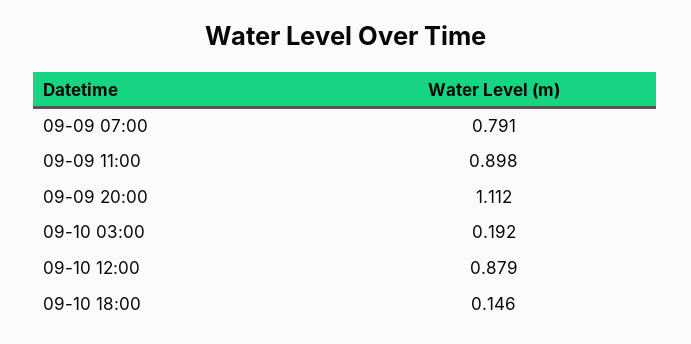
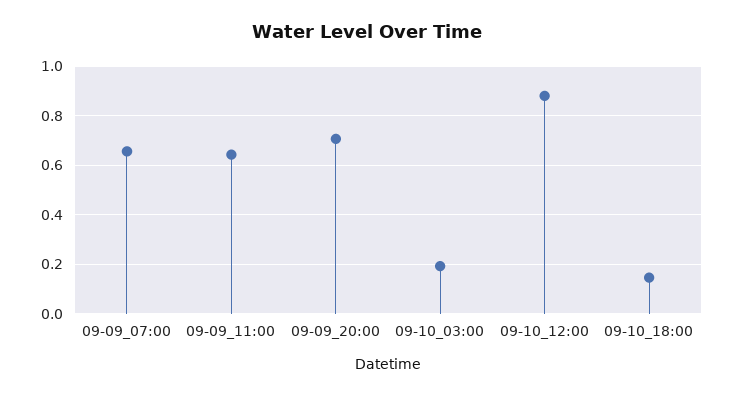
09-09 07:00: 0.791 -> 0.65
09-09 11:00: 0.898 -> 0.65
09-09 20:00: 1.112 -> 0.7

